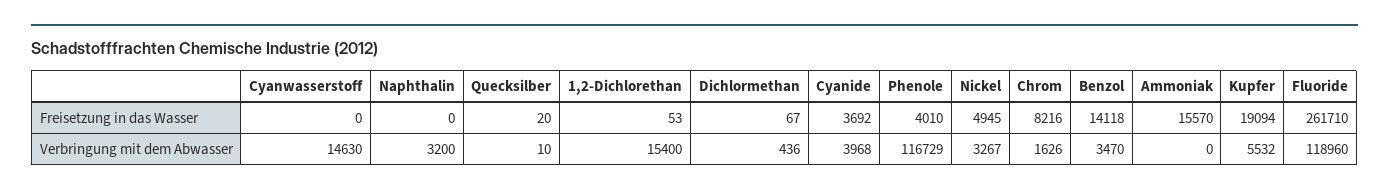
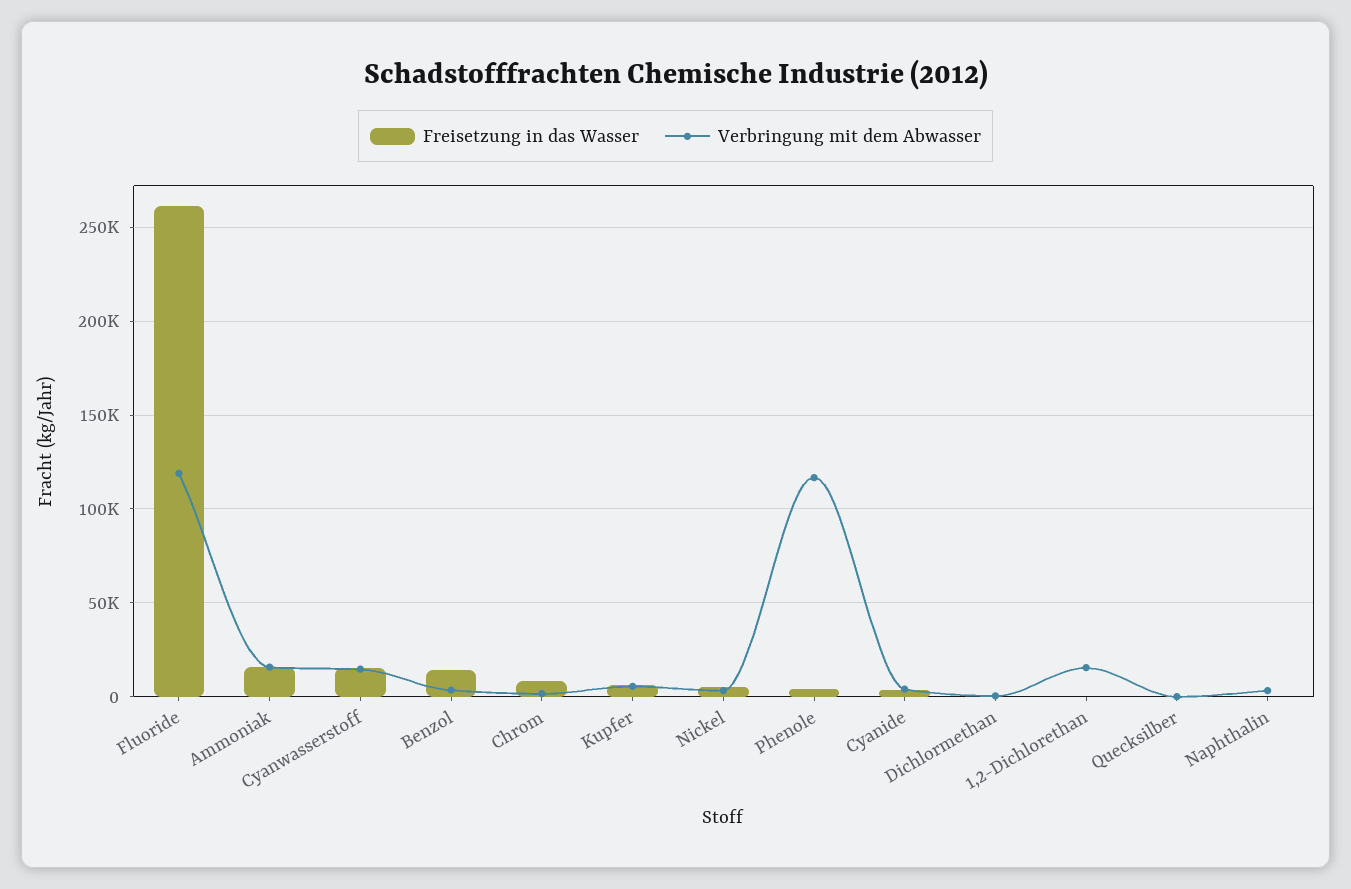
Freisetzung in das Wasser, Cyanwasserstoff: 0 -> 15000
Freisetzung in das Wasser, Kupfer: 19094 -> 5000
Verbringung mit dem Abwasser, Ammoniak: 0 -> 15000

